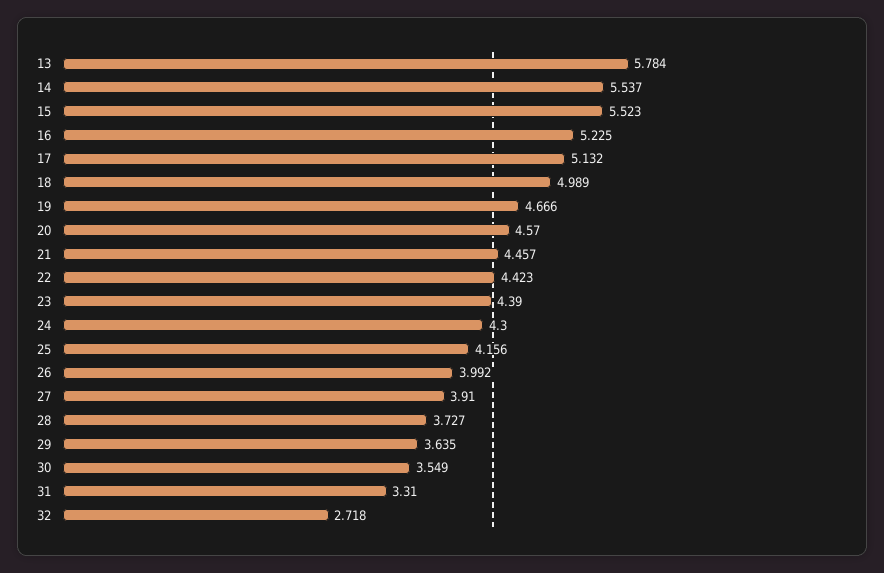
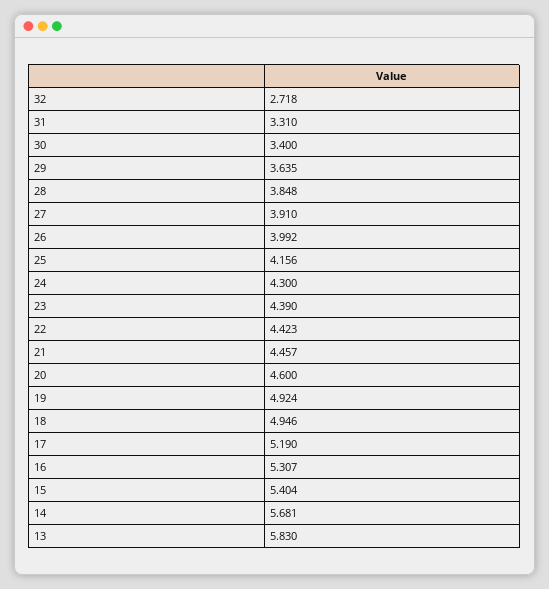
13: 5.784 -> 5.83
14: 5.537 -> 5.681
15: 5.523 -> 5.404
16: 5.225 -> 5.307
17: 5.132 -> 5.19
18: 4.989 -> 4.946
19: 4.666 -> 4.924
20: 4.57 -> 4.6
28: 3.727 -> 3.848
30: 3.549 -> 3.4

